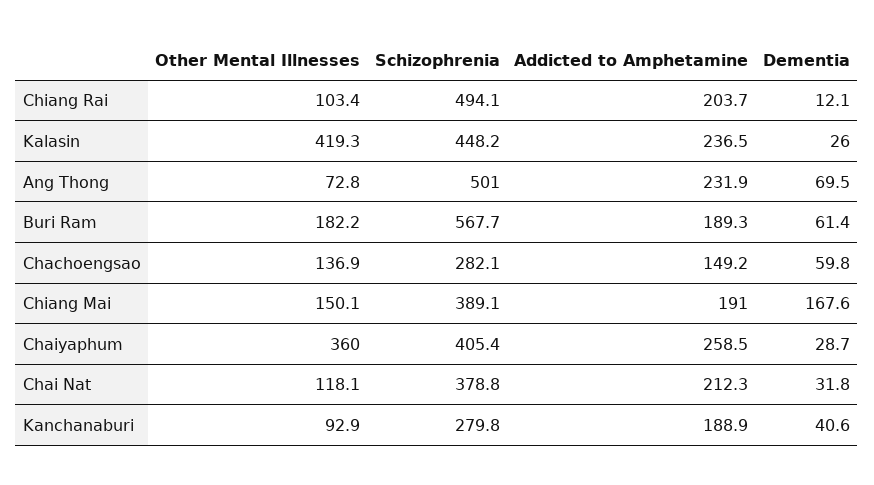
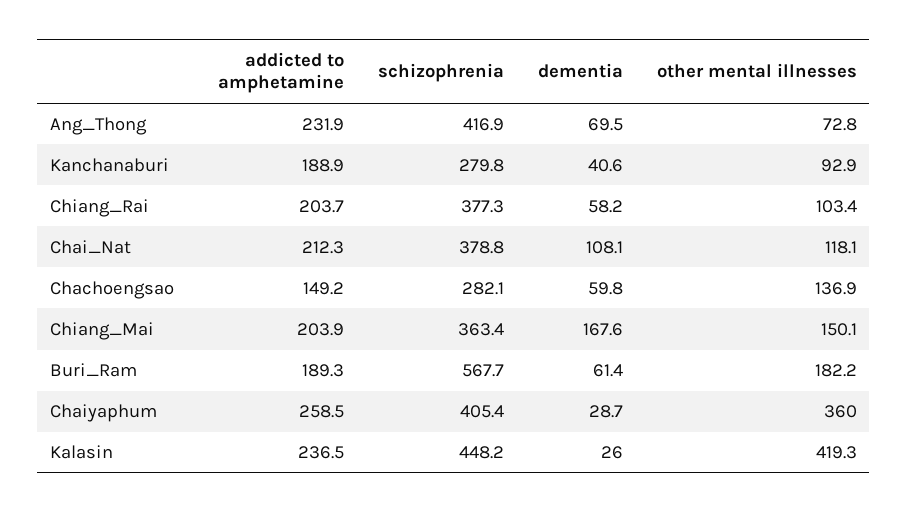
Schizophrenia, Chiang Rai: 494.1 -> 377.3
Dementia, Chiang Rai: 12.1 -> 58.2
Schizophrenia, Ang Thong: 501 -> 416.9
Schizophrenia, Chiang Mai: 389.1 -> 363.4
Addicted to Amphetamine, Chiang Mai: 191 -> 203.9
Dementia, Chai Nat: 31.8 -> 108.1

